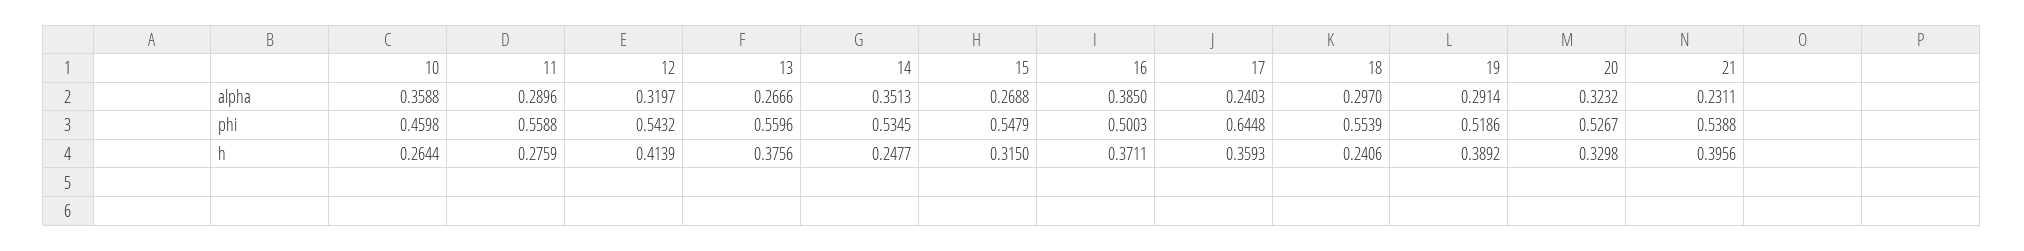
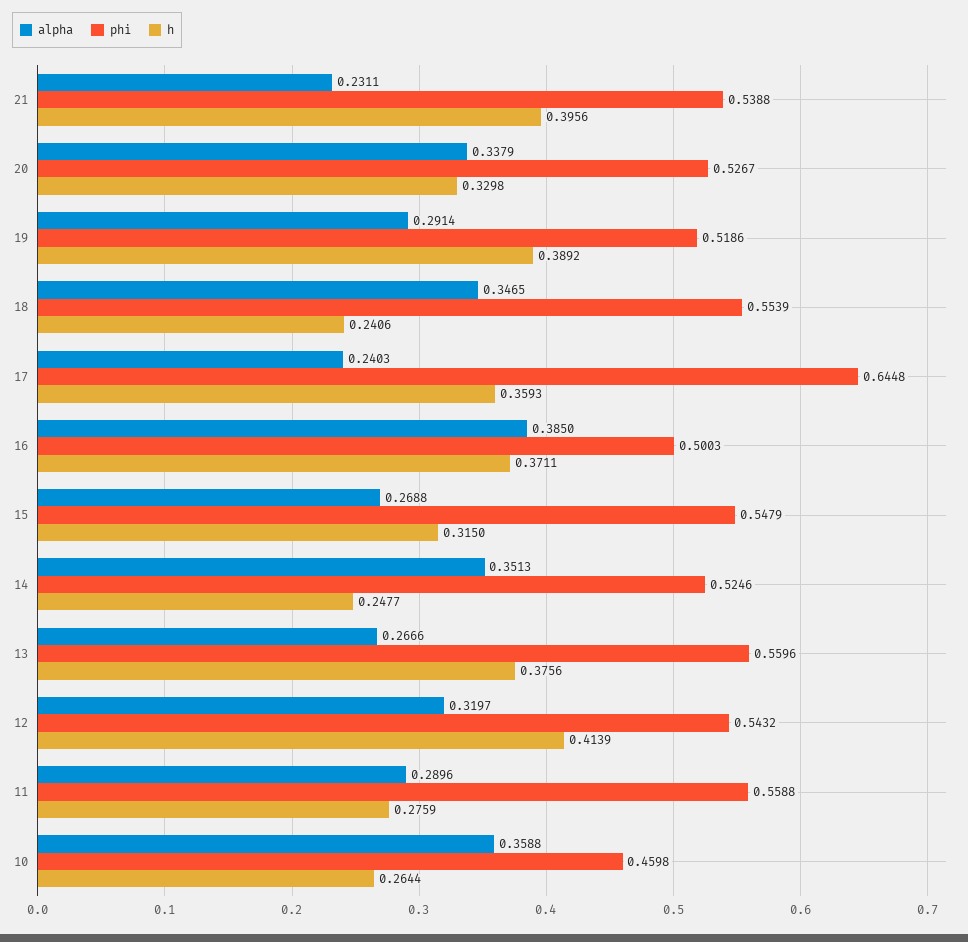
alpha, 18: 0.297 -> 0.3465
alpha, 20: 0.3232 -> 0.3379
phi, 14: 0.5345 -> 0.5246

